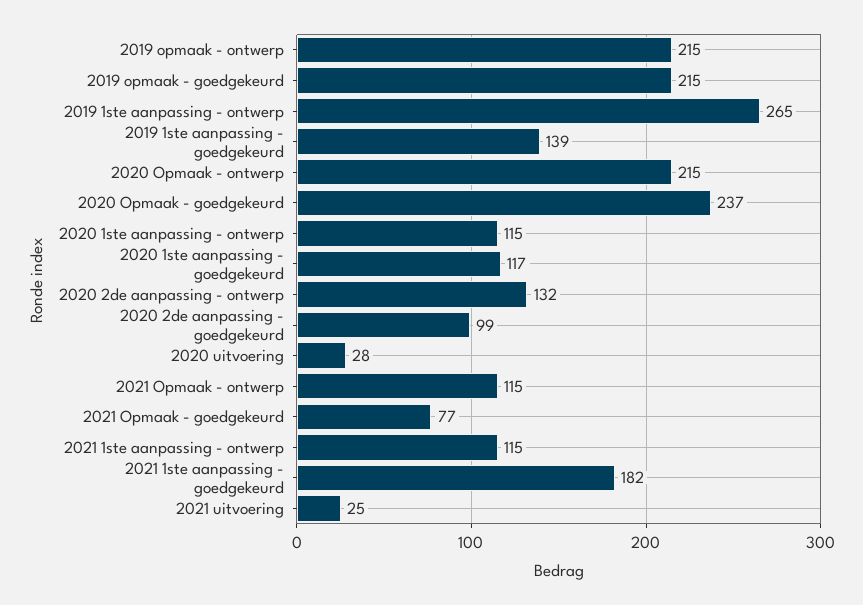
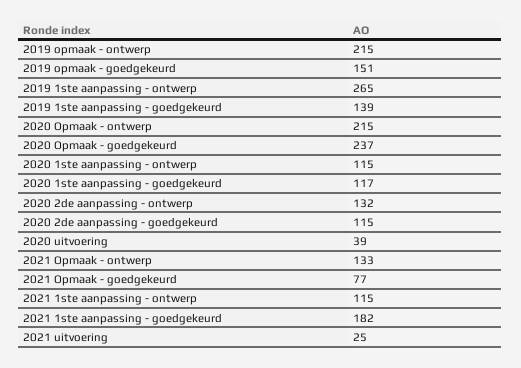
2019 opmaak - goedgekeurd: 215 -> 151
2020 2de aanpassing - goedgekeurd: 99 -> 115
2020 uitvoering: 28 -> 39
2021 Opmaak - ontwerp: 115 -> 133

